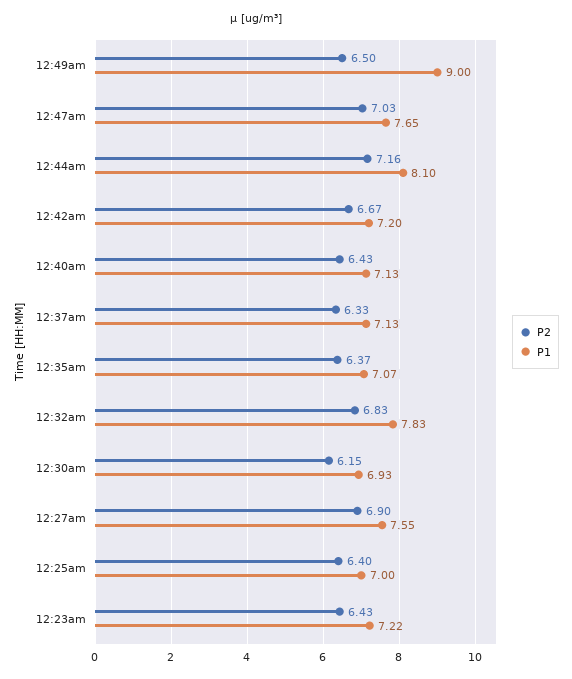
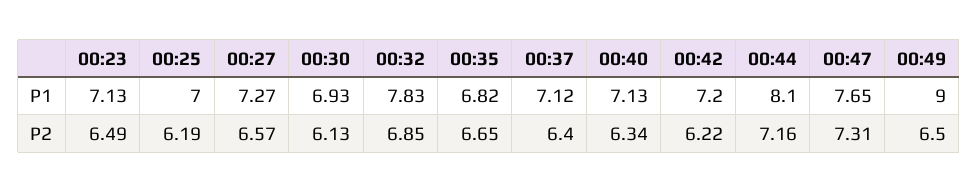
P2, 12:47am: 7.03 -> 7.31
P2, 12:42am: 6.67 -> 6.22
P2, 12:40am: 6.43 -> 6.34
P2, 12:37am: 6.33 -> 6.4
P1, 12:37am: 7.13 -> 7.12
P2, 12:35am: 6.37 -> 6.65
P1, 12:35am: 7.07 -> 6.82
P2, 12:32am: 6.83 -> 6.85
P2, 12:30am: 6.15 -> 6.13
P2, 12:27am: 6.9 -> 6.57
P1, 12:27am: 7.55 -> 7.27
P2, 12:25am: 6.4 -> 6.19
P2, 12:23am: 6.43 -> 6.49
P1, 12:23am: 7.22 -> 7.13

